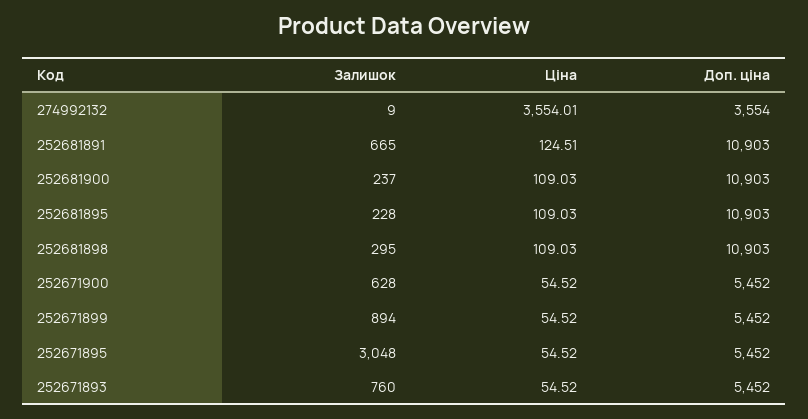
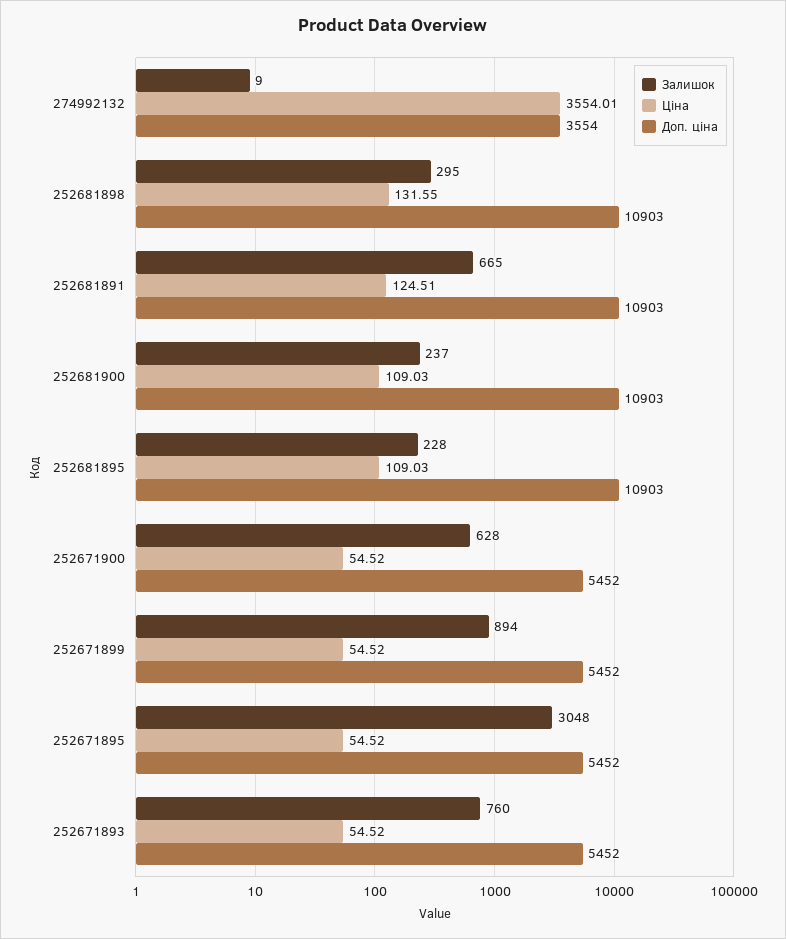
Ціна, 252681898: 109.03 -> 131.55

